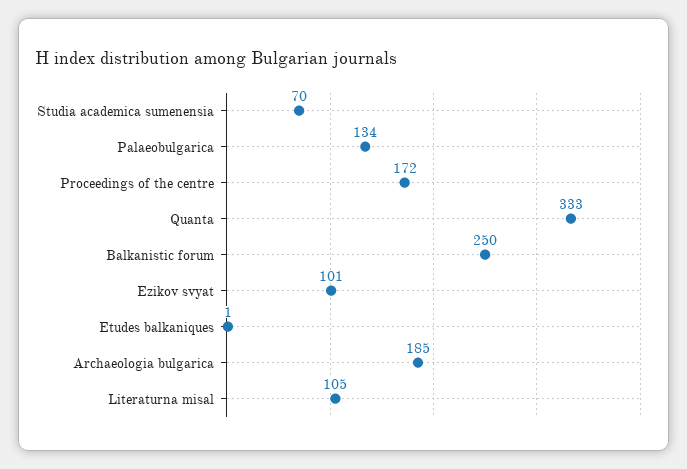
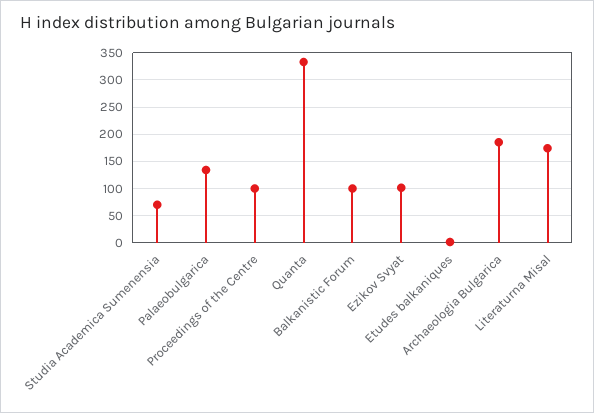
Proceedings of the centre: 172 -> 100
Balkanistic forum: 250 -> 100
Literaturna misal: 105 -> 175

